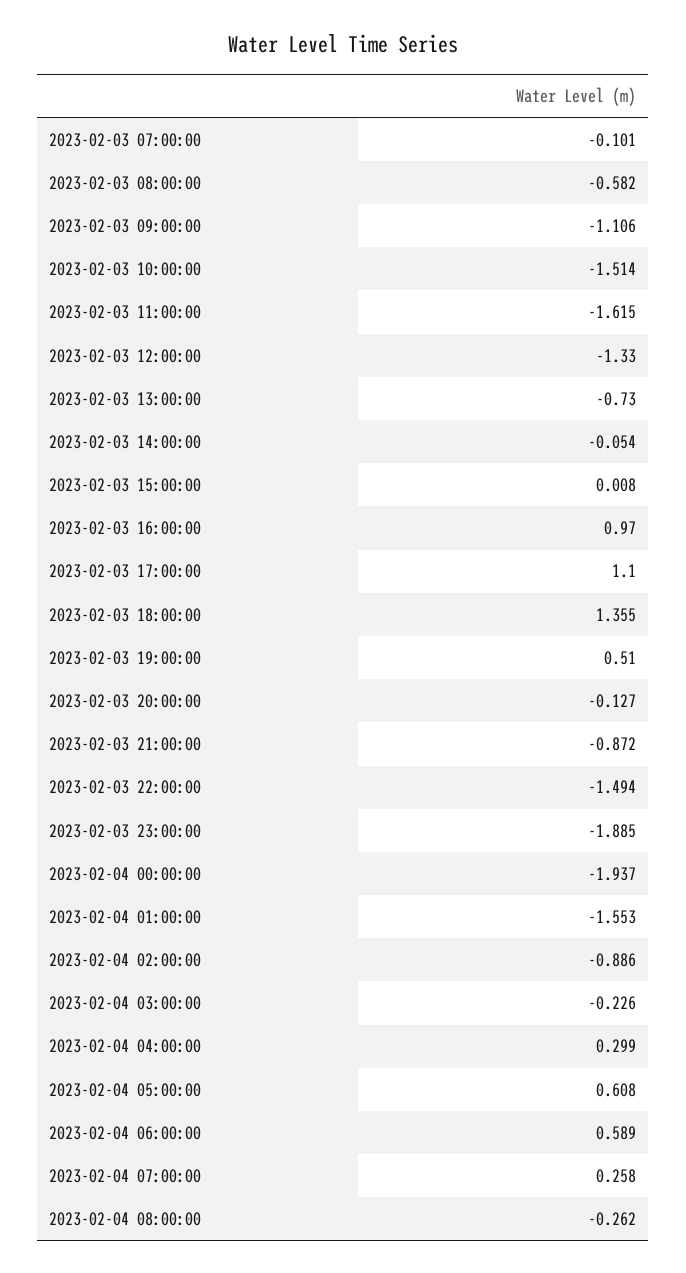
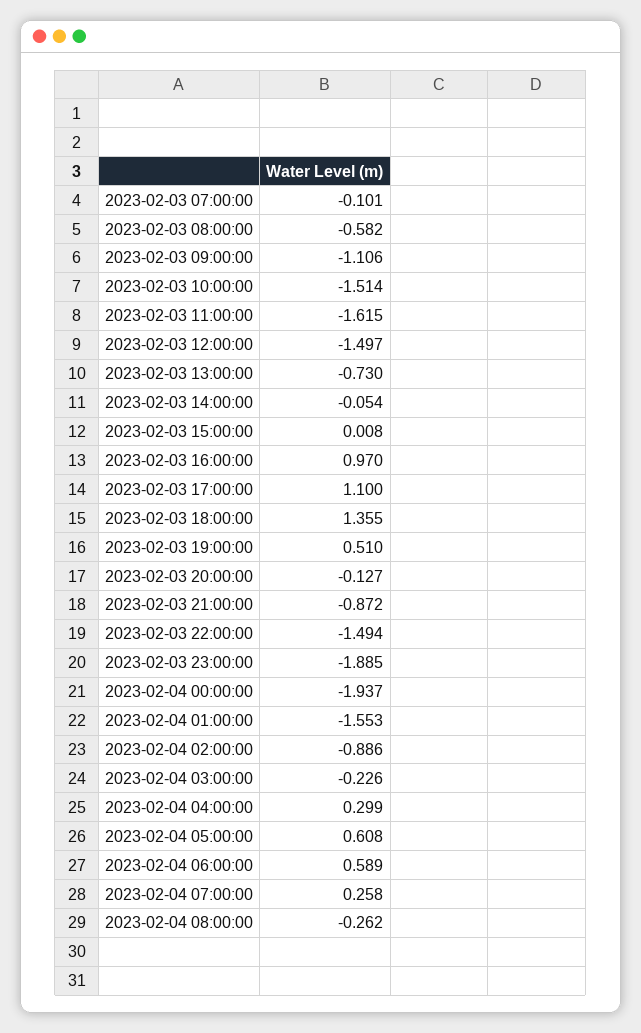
2023-02-03 12:00:00: -1.33 -> -1.497

